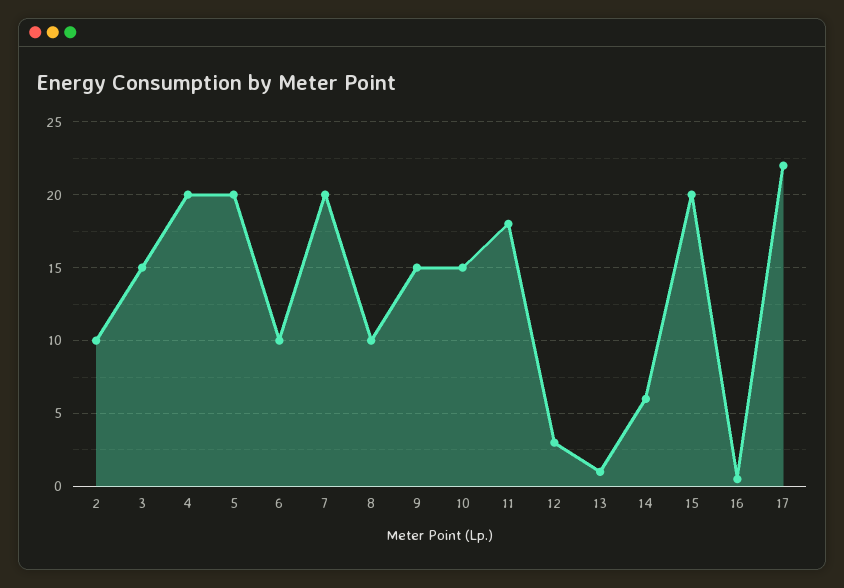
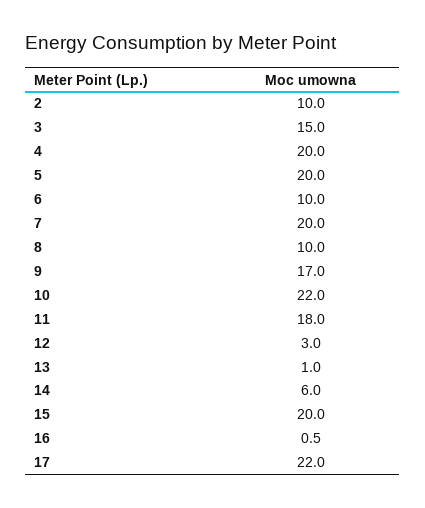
9: 15 -> 17
10: 15 -> 22

